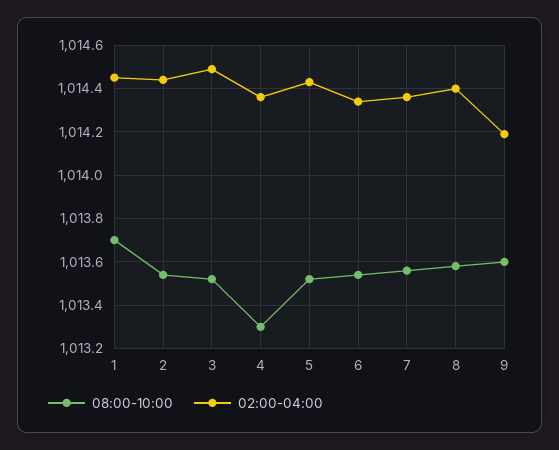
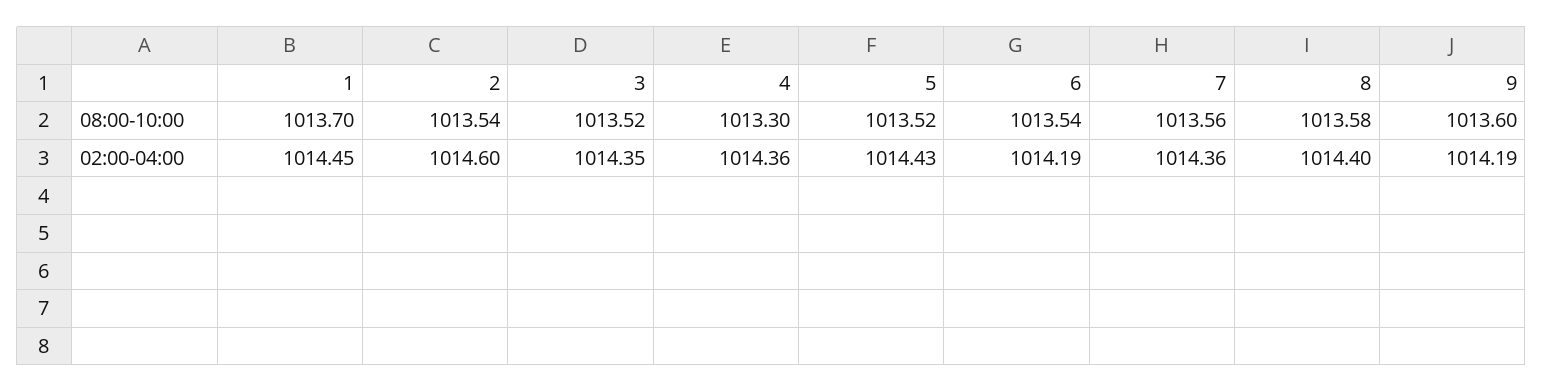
02:00-04:00, 2: 1014.45 -> 1014.6
02:00-04:00, 3: 1014.5 -> 1014.35
02:00-04:00, 6: 1014.35 -> 1014.19

